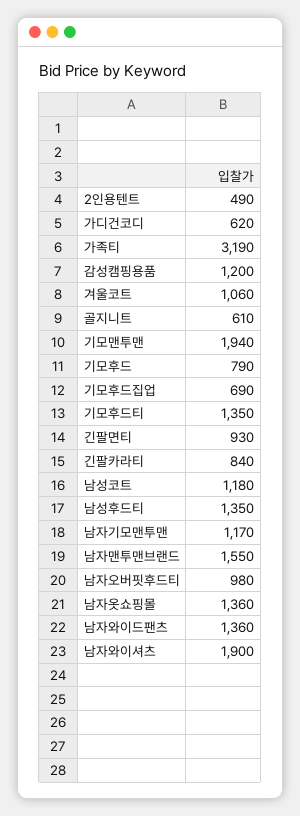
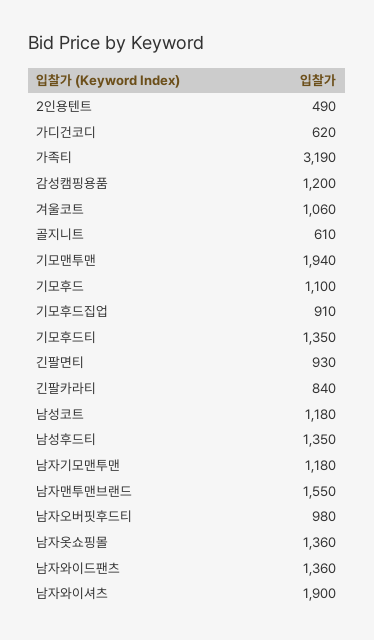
기모후드: 790 -> 1100
기모후드집업: 690 -> 910
남자기모맨투맨: 1170 -> 1180

